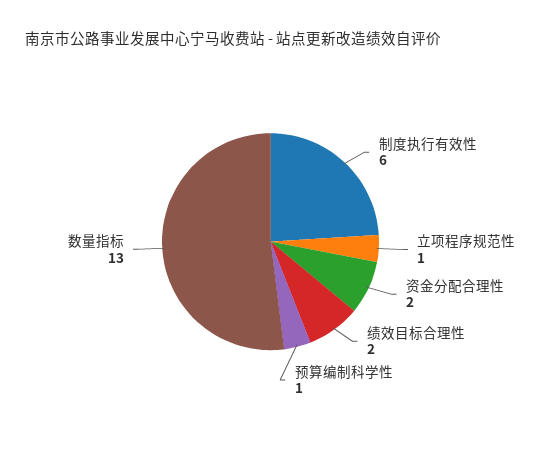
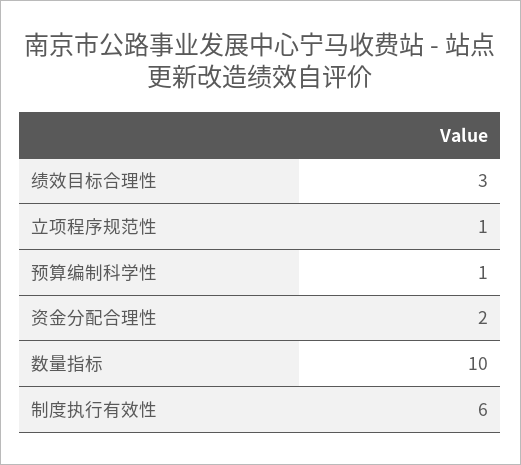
绩效目标合理性: 2 -> 3
数量指标: 13 -> 10

